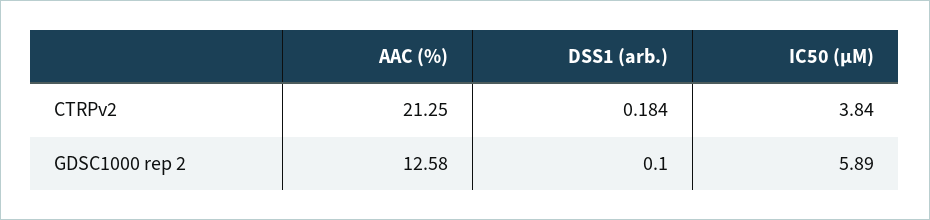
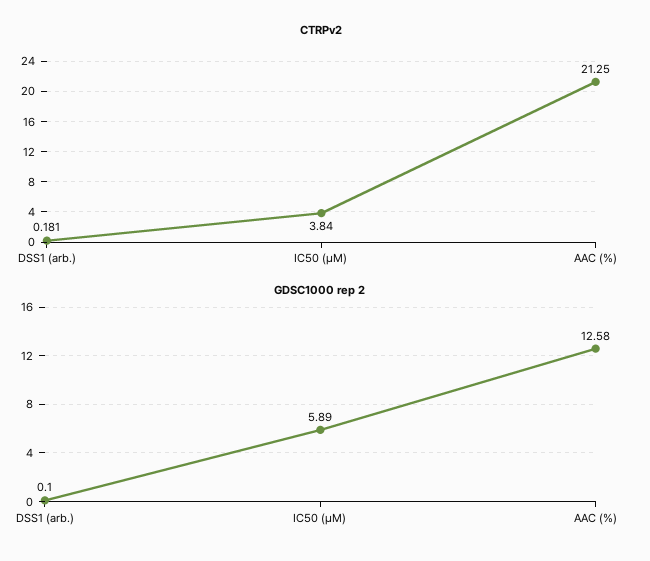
CTRPv2, DSS1 (arb.): 0.184 -> 0.181

